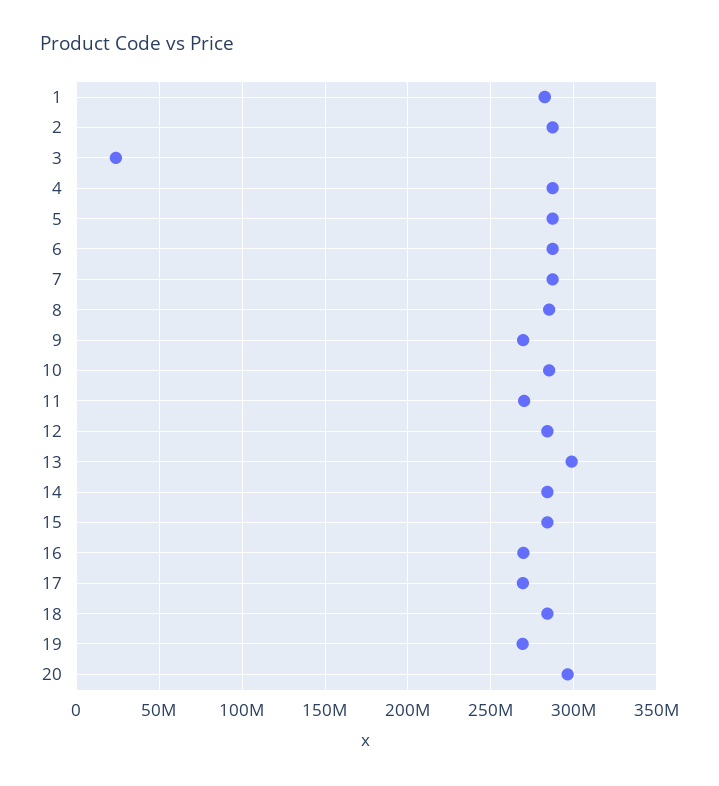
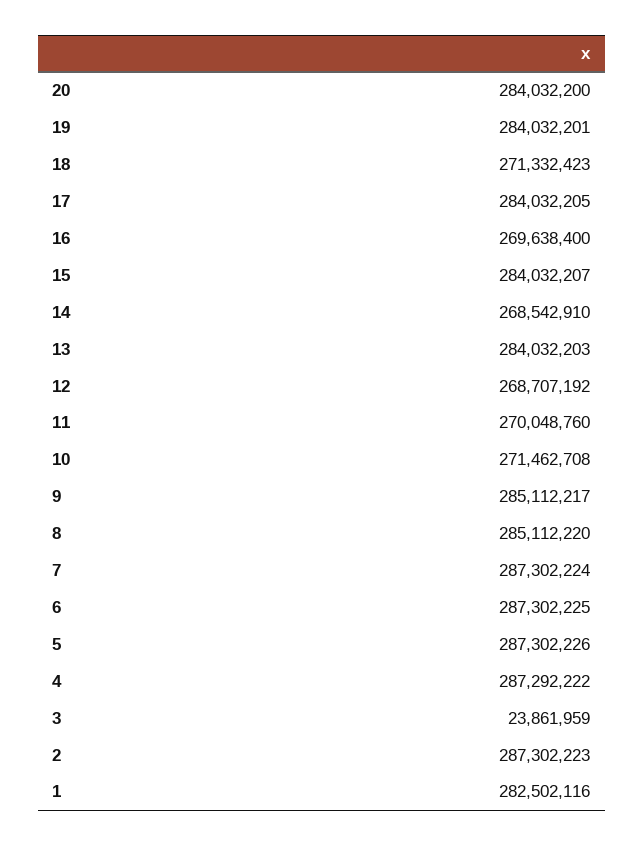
9: 270000000 -> 285112217
10: 285000000 -> 271462708
12: 285000000 -> 268707192
13: 300000000 -> 284032203
14: 285000000 -> 268542910
17: 270000000 -> 284032205
18: 285000000 -> 271332423
19: 270000000 -> 284032201
20: 295000000 -> 284032200

